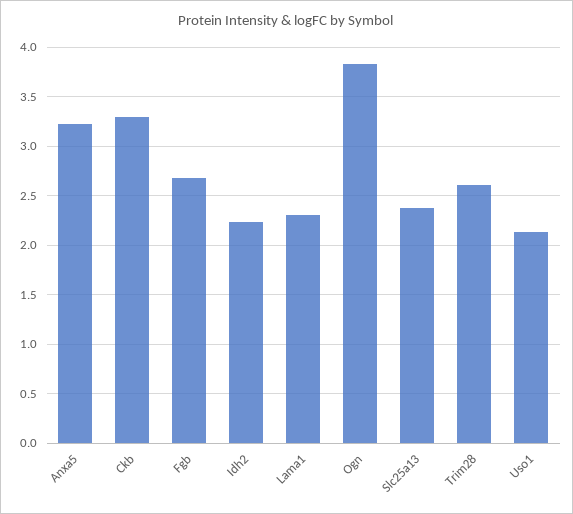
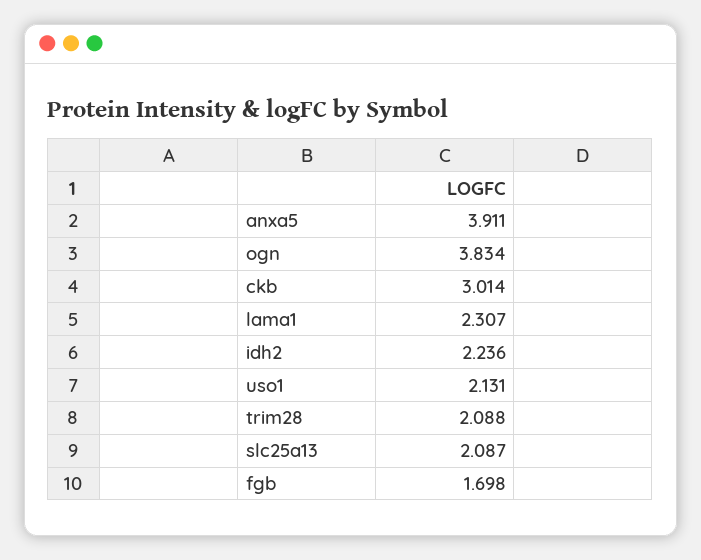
Anxa5: 3.2 -> 3.911
Ckb: 3.3 -> 3.014
Fgb: 2.7 -> 1.698
Slc25a13: 2.4 -> 2.087
Trim28: 2.6 -> 2.088

